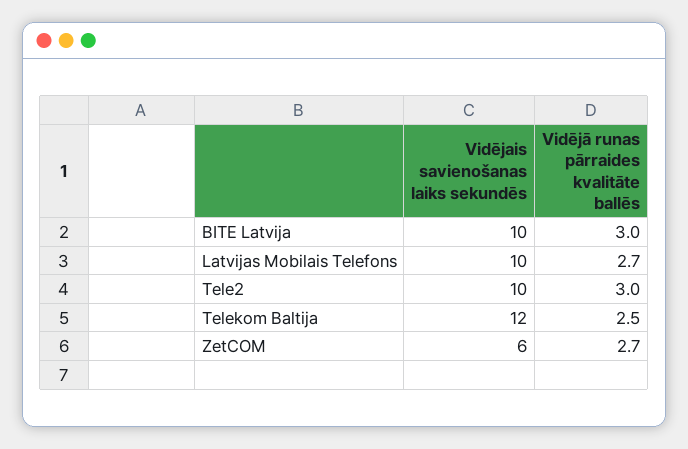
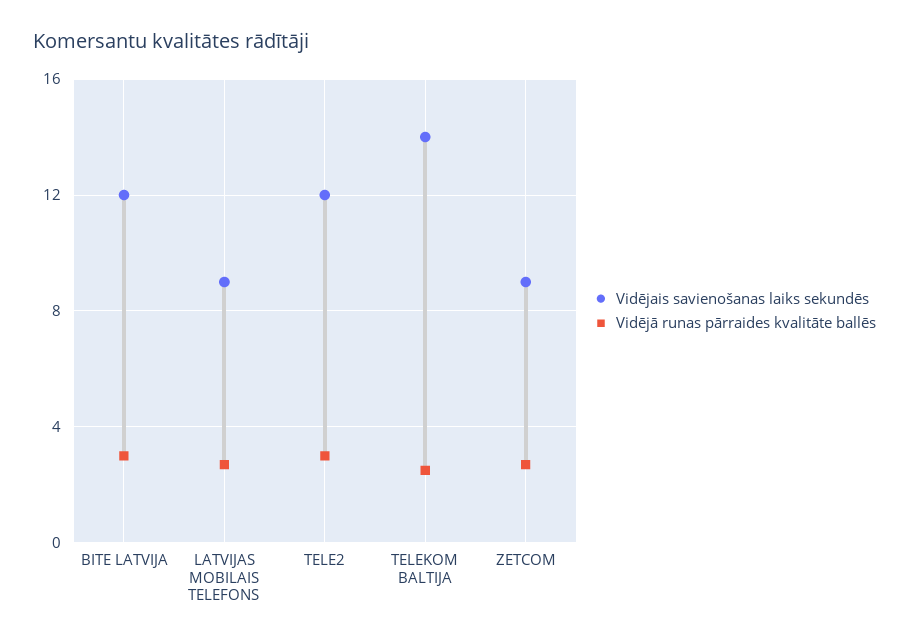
Vidējais savienošanas laiks sekundēs, BITE Latvija: 10 -> 12
Vidējais savienošanas laiks sekundēs, Latvijas Mobilais Telefons: 10 -> 9
Vidējais savienošanas laiks sekundēs, Tele2: 10 -> 12
Vidējais savienošanas laiks sekundēs, Telekom Baltija: 12 -> 14
Vidējais savienošanas laiks sekundēs, ZetCOM: 6 -> 9

